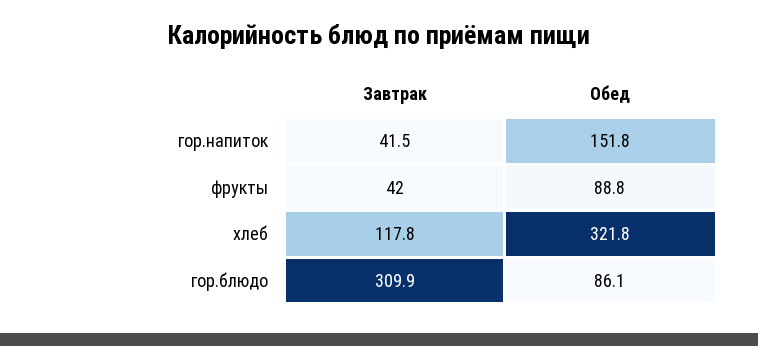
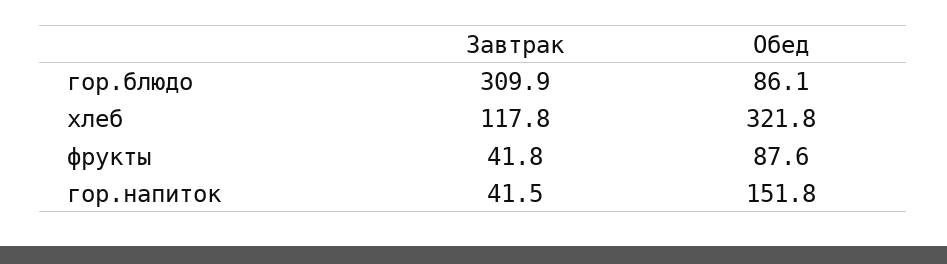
Завтрак, фрукты: 42 -> 41.8
Обед, фрукты: 88.8 -> 87.6

